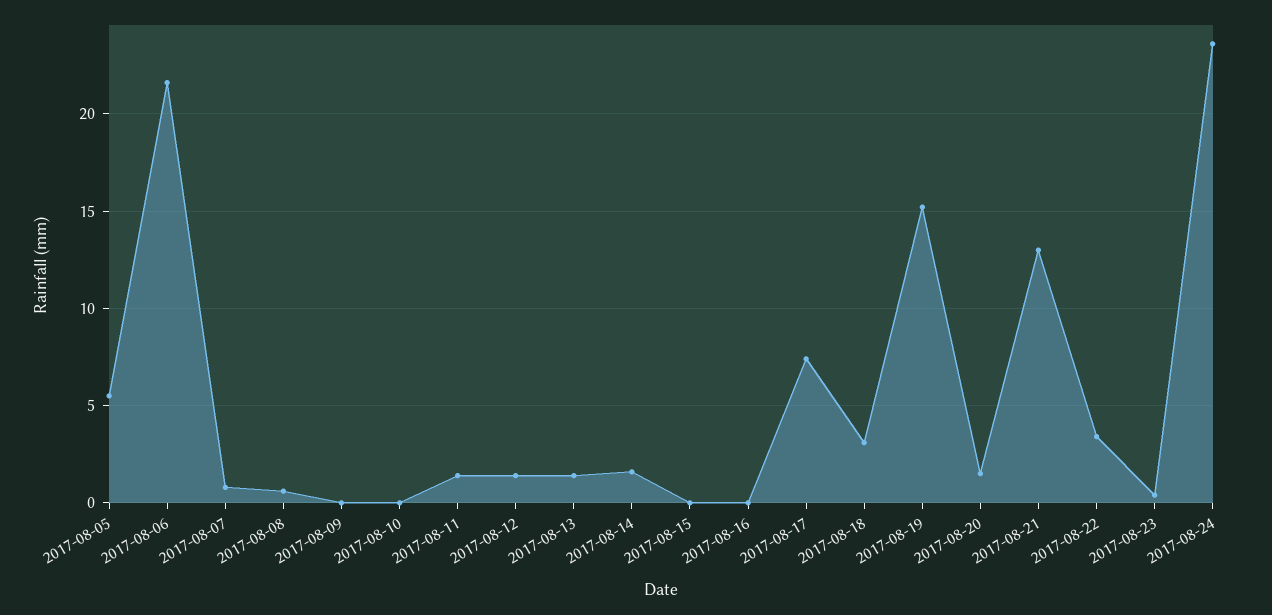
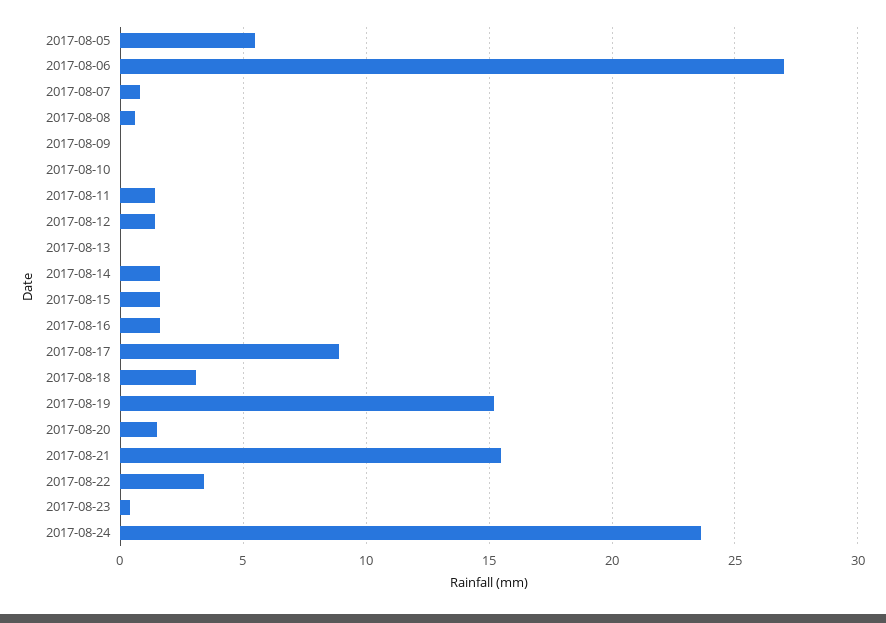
2017-08-06: 21.5 -> 27
2017-08-13: 1.5 -> 0
2017-08-15: 0 -> 1.5
2017-08-16: 0 -> 1.5
2017-08-17: 7.5 -> 9
2017-08-21: 13 -> 15.5

